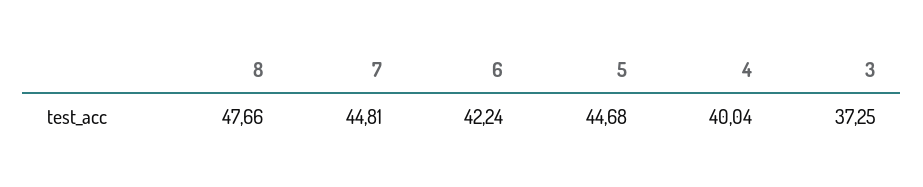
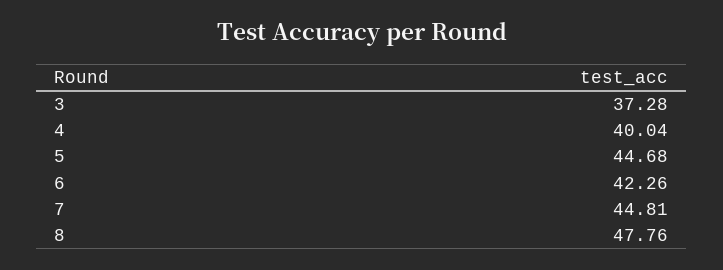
8: 47.66 -> 47.76
6: 42.24 -> 42.26
3: 37.25 -> 37.28

